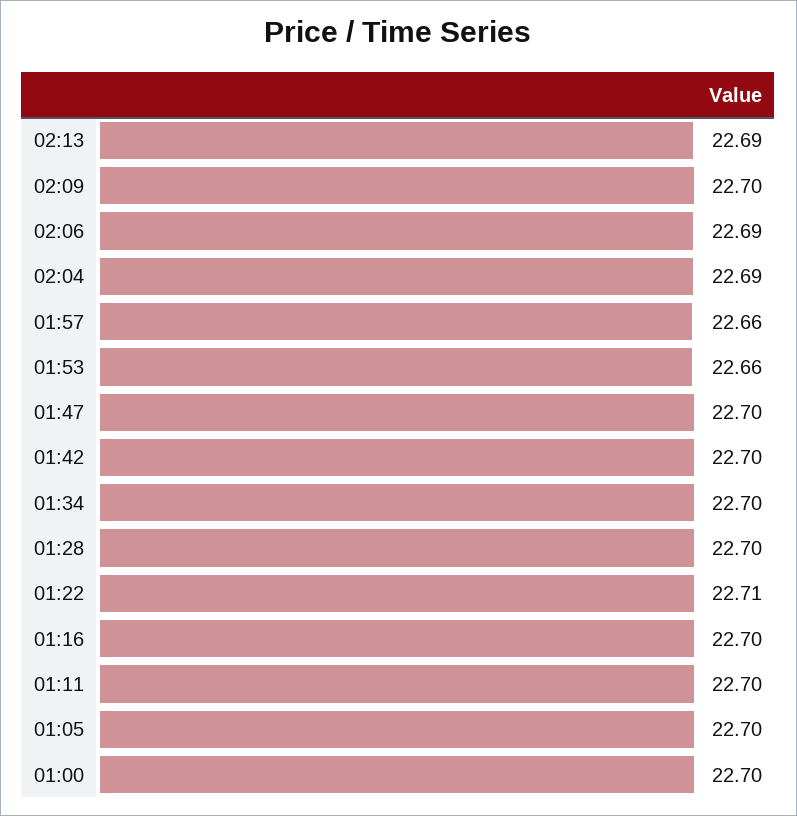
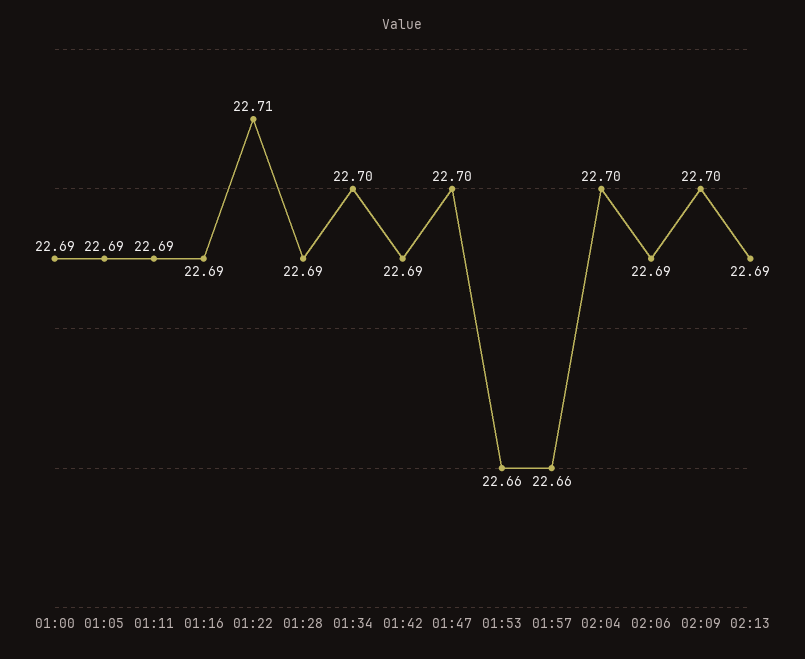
02:04: 22.69 -> 22.7
01:42: 22.7 -> 22.69
01:28: 22.7 -> 22.69
01:16: 22.7 -> 22.69
01:11: 22.7 -> 22.69
01:05: 22.7 -> 22.69
01:00: 22.7 -> 22.69

